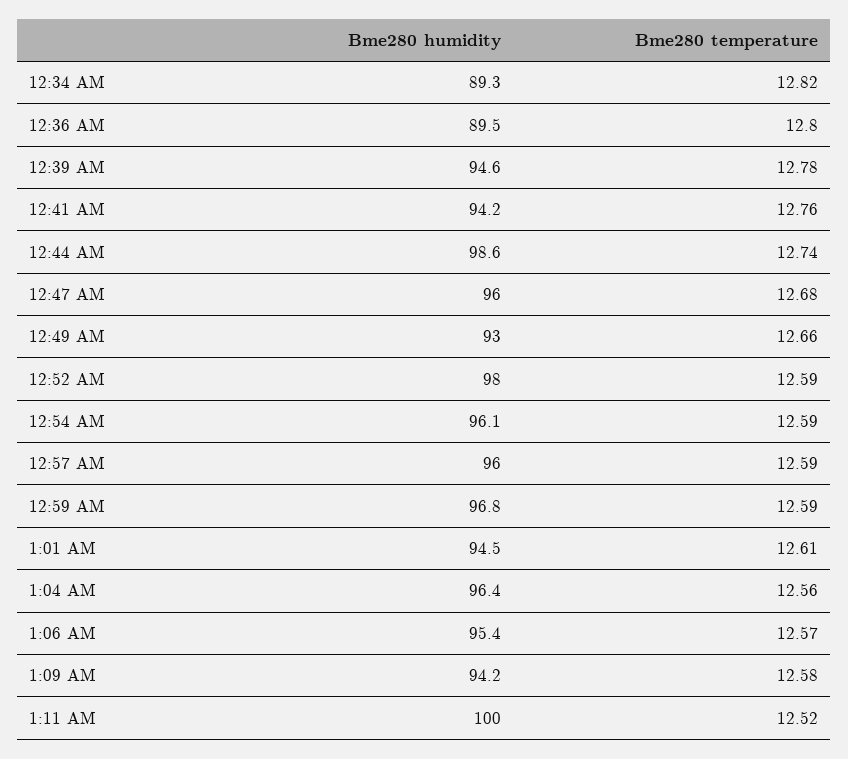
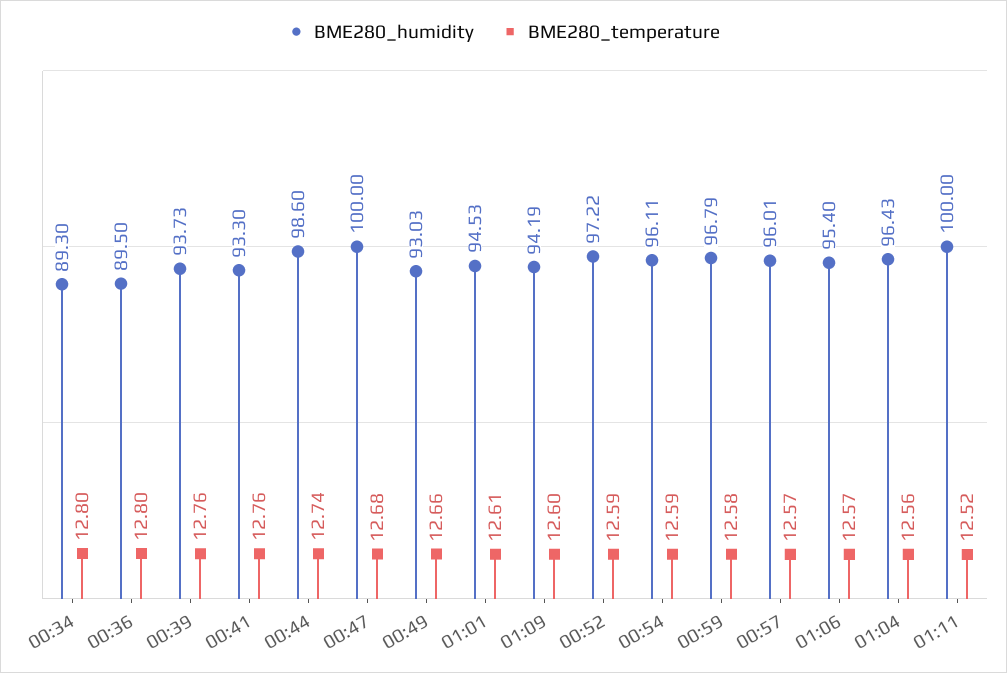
Bme280 temperature, 12:34 AM: 12.82 -> 12.8
Bme280 humidity, 12:39 AM: 94.6 -> 93.73
Bme280 temperature, 12:39 AM: 12.78 -> 12.76
Bme280 humidity, 12:41 AM: 94.2 -> 93.3
Bme280 humidity, 12:47 AM: 96 -> 100
Bme280 humidity, 12:52 AM: 98 -> 97.22
Bme280 temperature, 12:57 AM: 12.59 -> 12.57
Bme280 temperature, 12:59 AM: 12.59 -> 12.58
Bme280 temperature, 1:09 AM: 12.58 -> 12.6

